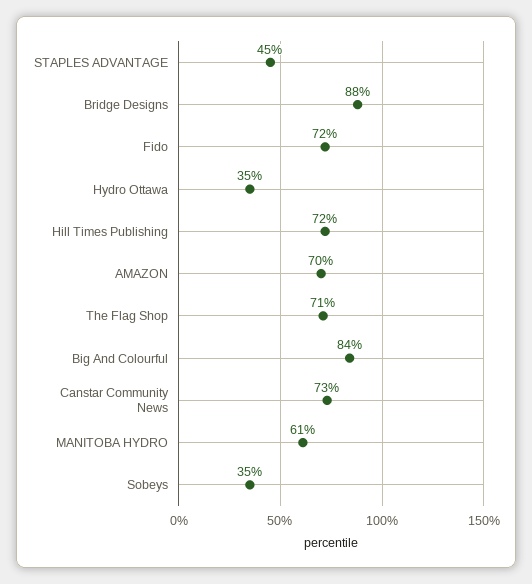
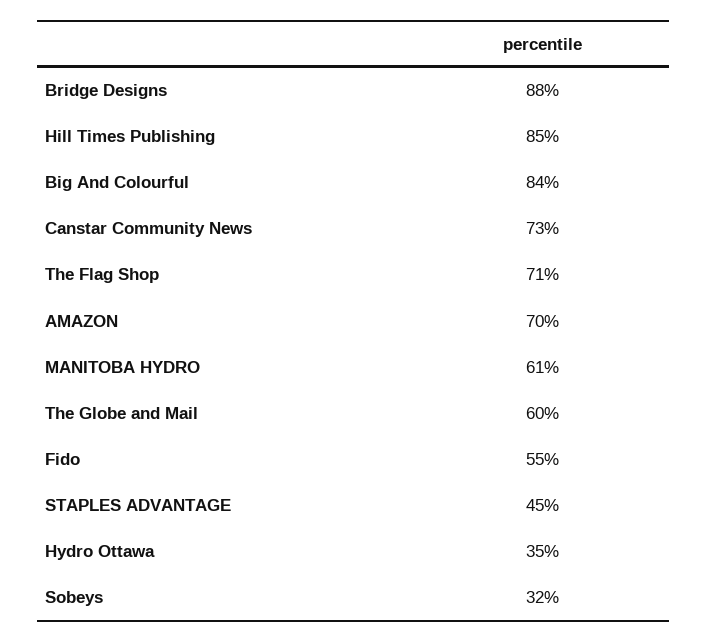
Fido: 72 -> 55
Hill Times Publishing: 72 -> 85
Sobeys: 35 -> 32
The Globe and Mail: none -> 60

